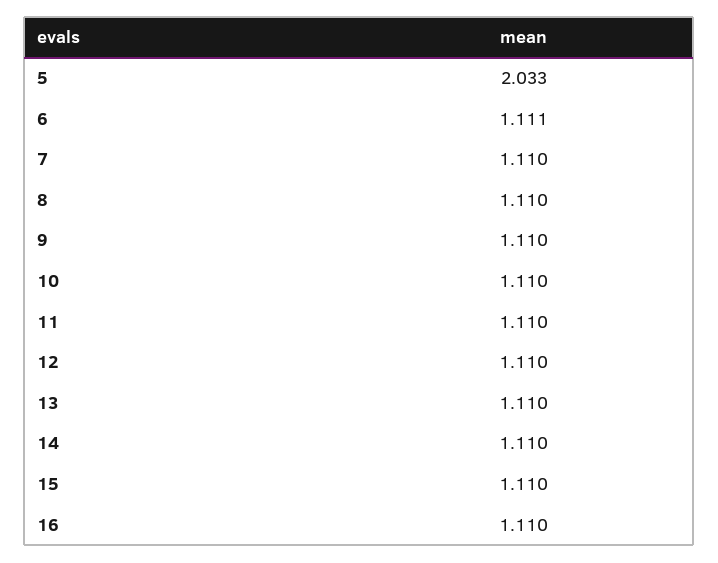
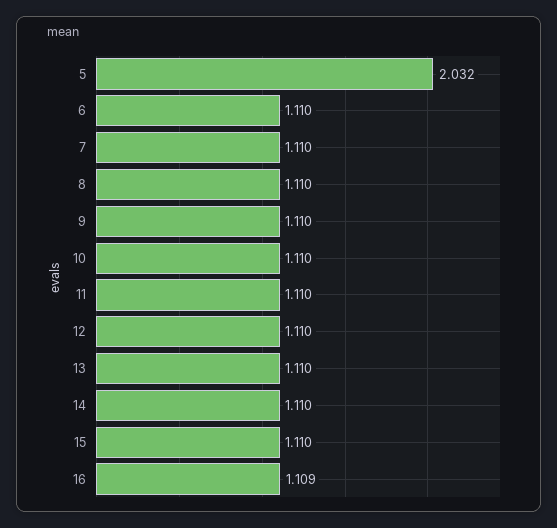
5: 2.033 -> 2.032
6: 1.111 -> 1.11
16: 1.11 -> 1.109

